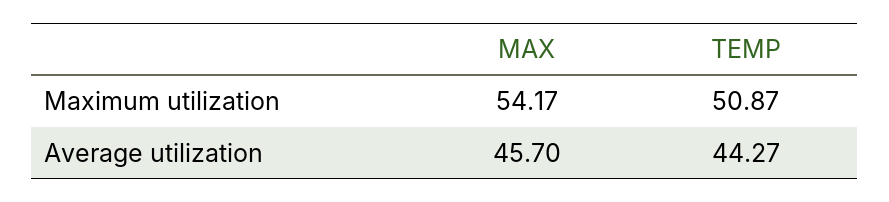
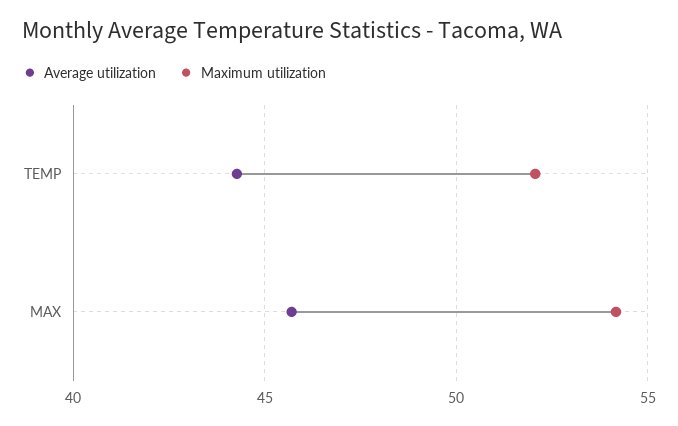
Maximum utilization, TEMP: 50.87 -> 52

